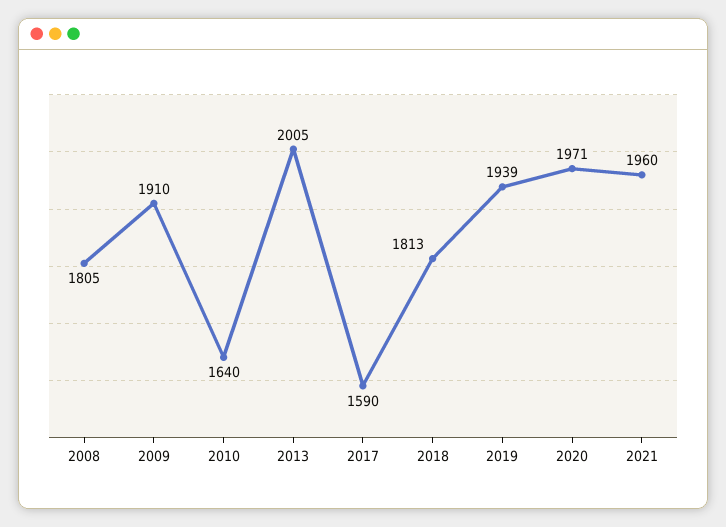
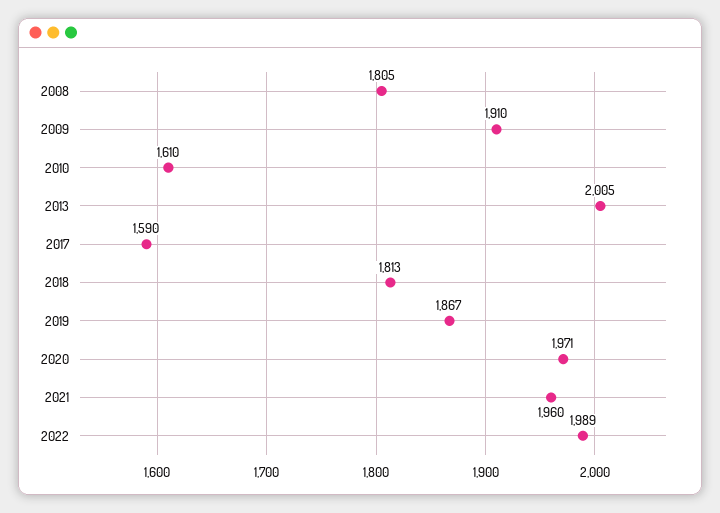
2010: 1640 -> 1610
2019: 1939 -> 1867
2022: none -> 1989

